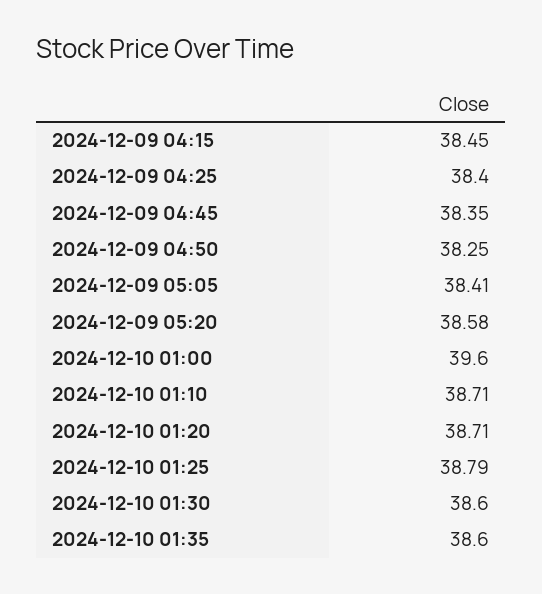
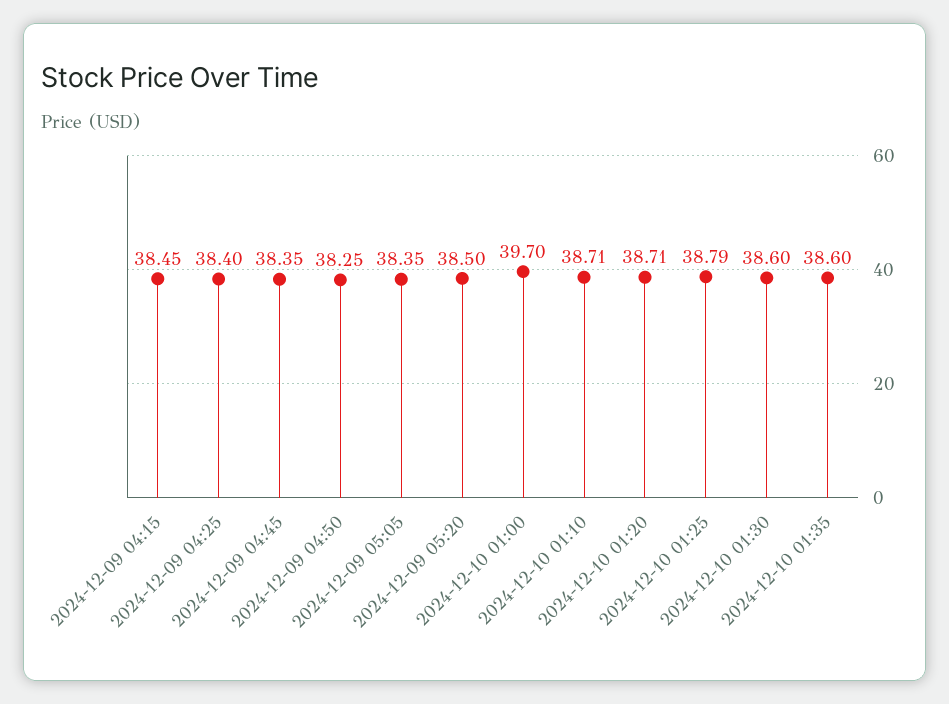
2024-12-09 05:05: 38.41 -> 38.35
2024-12-09 05:20: 38.58 -> 38.5
2024-12-10 01:00: 39.6 -> 39.7

